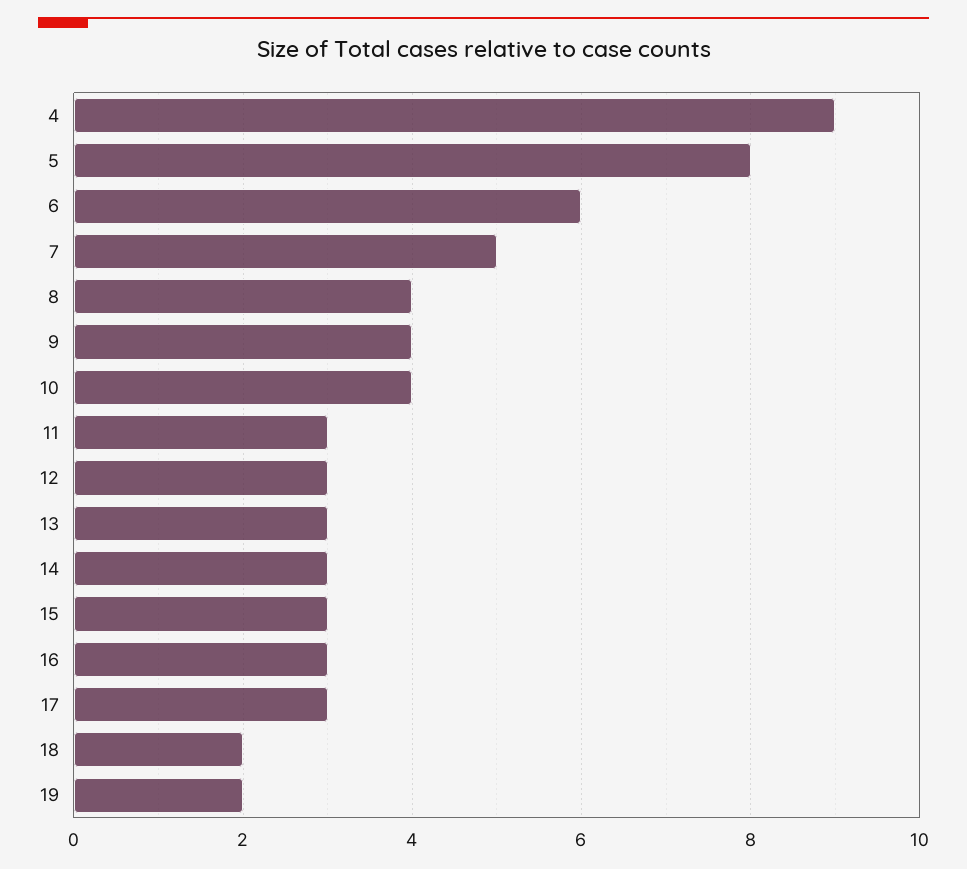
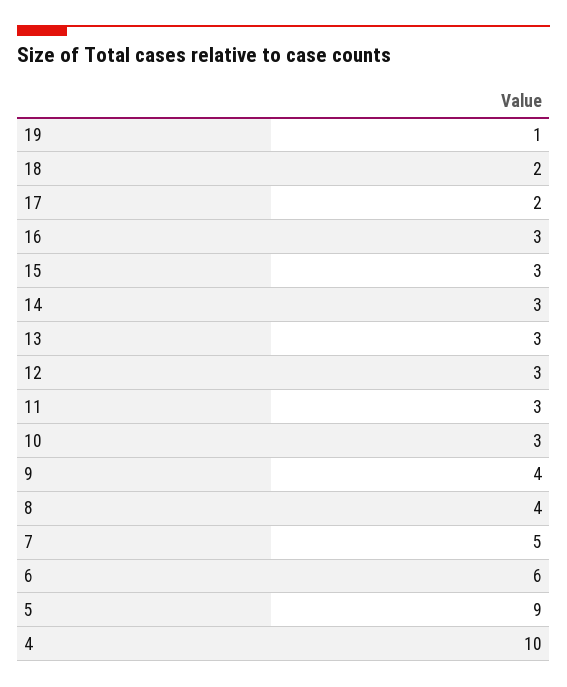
4: 9 -> 10
5: 8 -> 9
10: 4 -> 3
17: 3 -> 2
19: 2 -> 1

